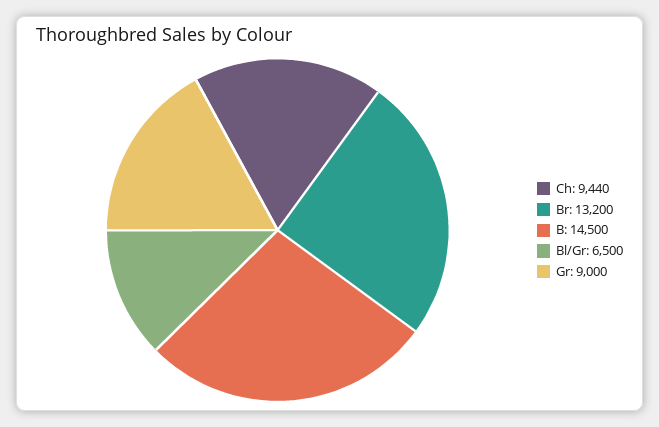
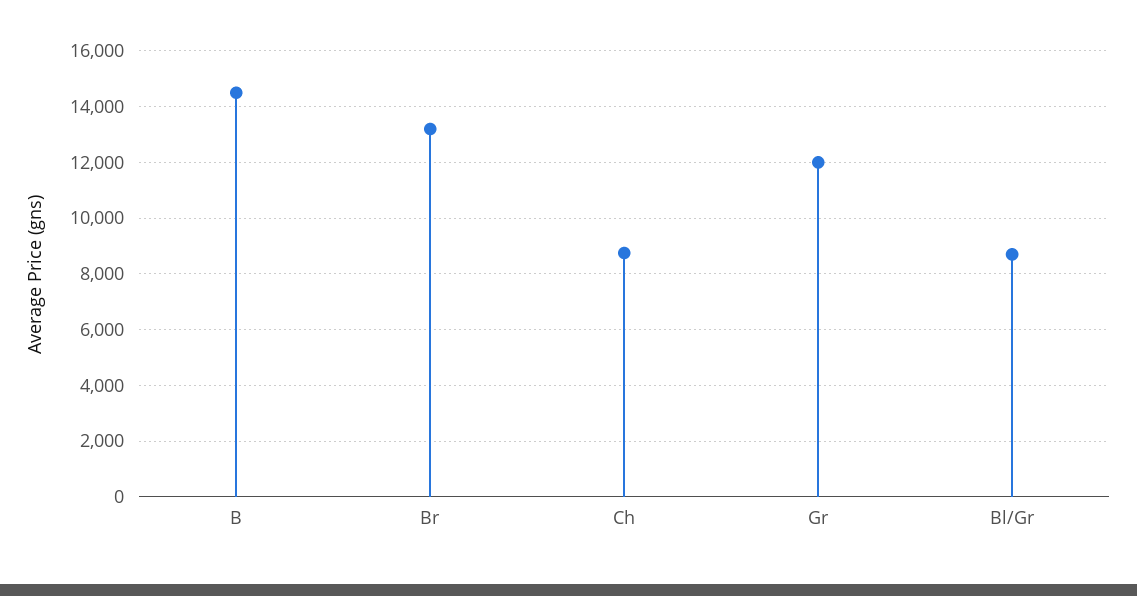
Ch: 9440 -> 8750
Bl/Gr: 6500 -> 8750
Gr: 9000 -> 12000

